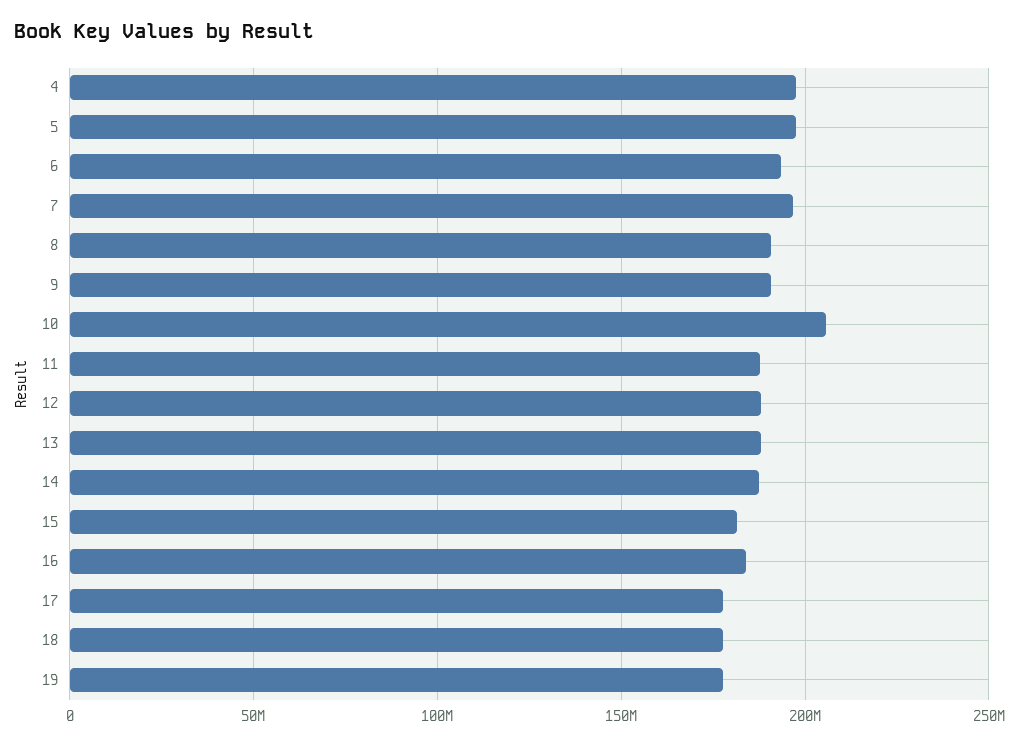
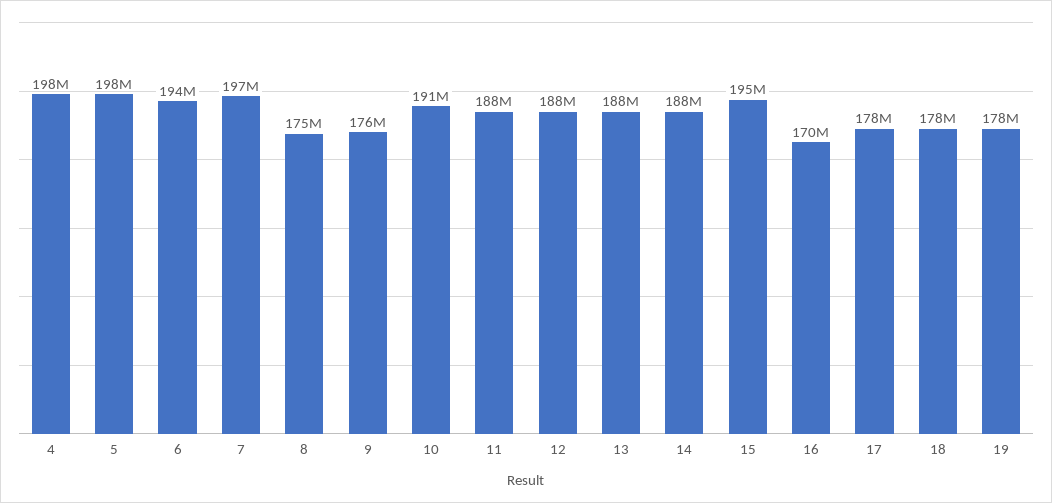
8: 190000000 -> 175000000
9: 190000000 -> 176000000
10: 205000000 -> 191000000
15: 180000000 -> 195000000
16: 185000000 -> 170000000

